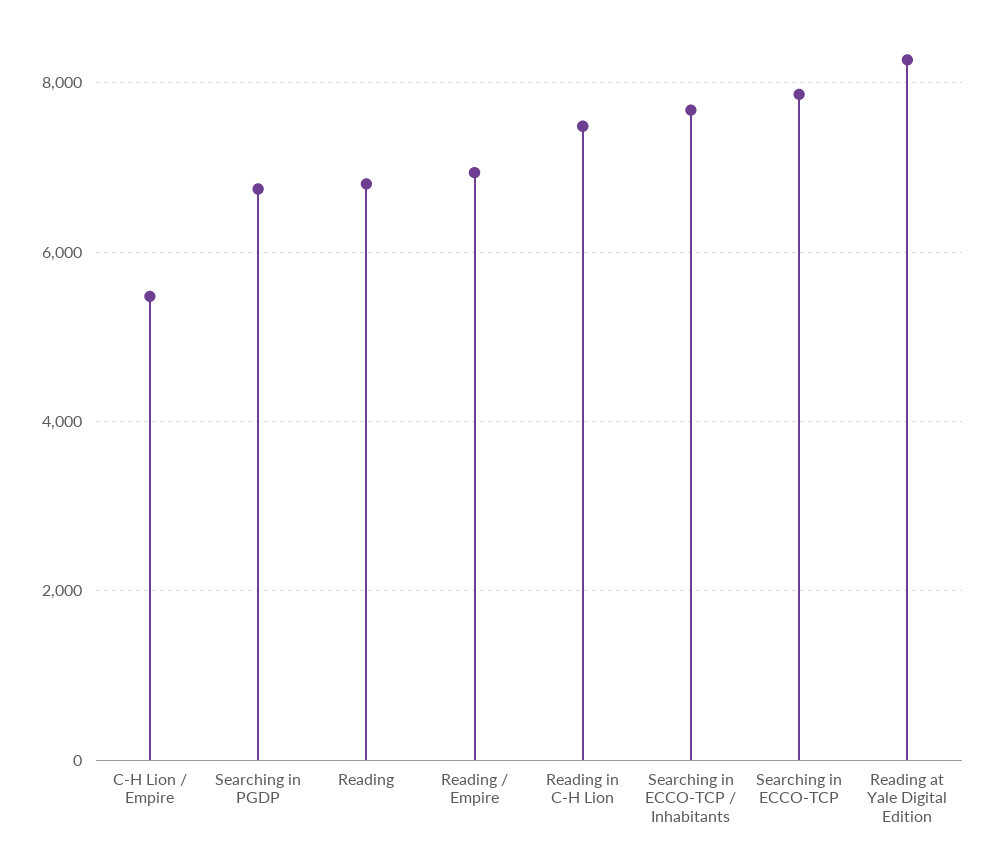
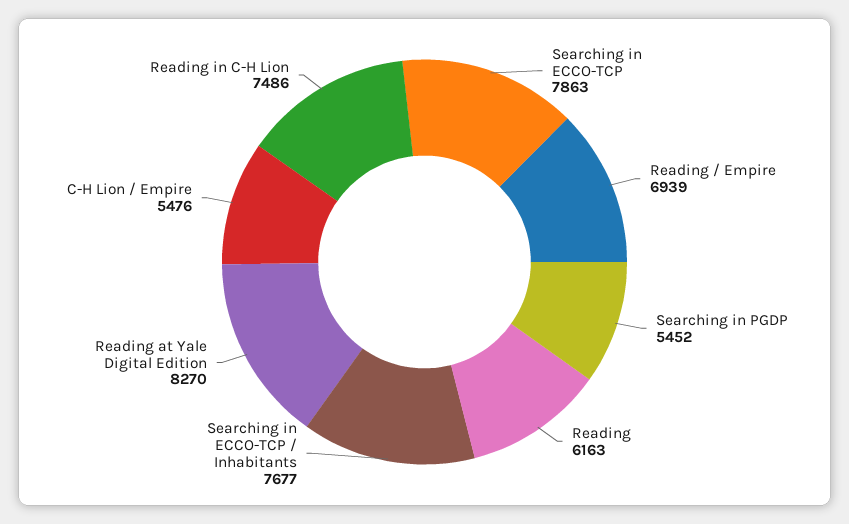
Searching in PGDP: 6800 -> 5452
Reading: 6800 -> 6163

